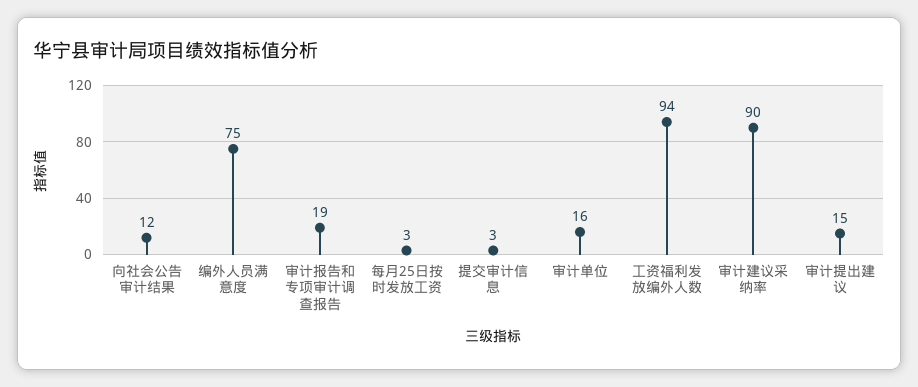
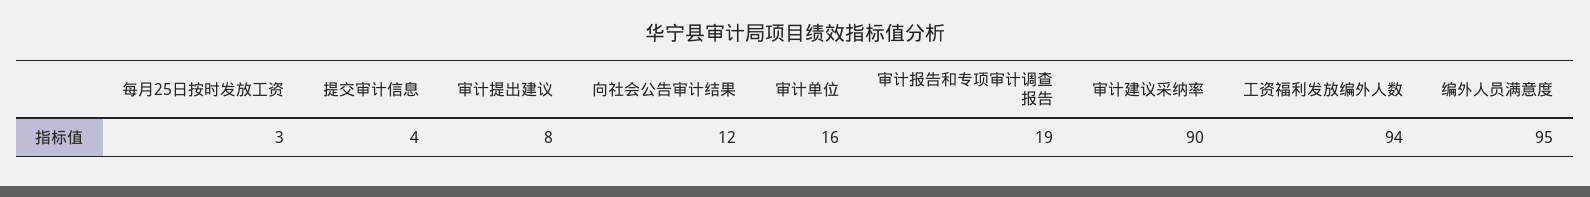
编外人员满意度: 75 -> 95
提交审计信息: 3 -> 4
审计提出建议: 15 -> 8

